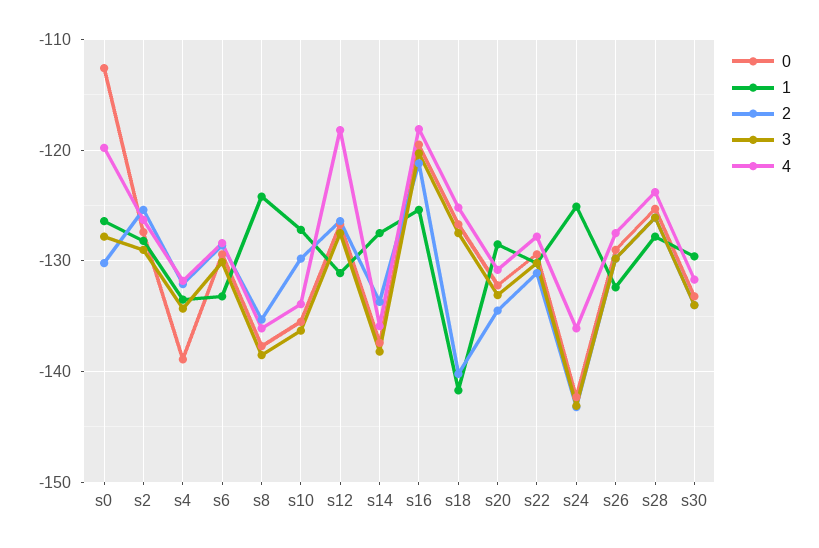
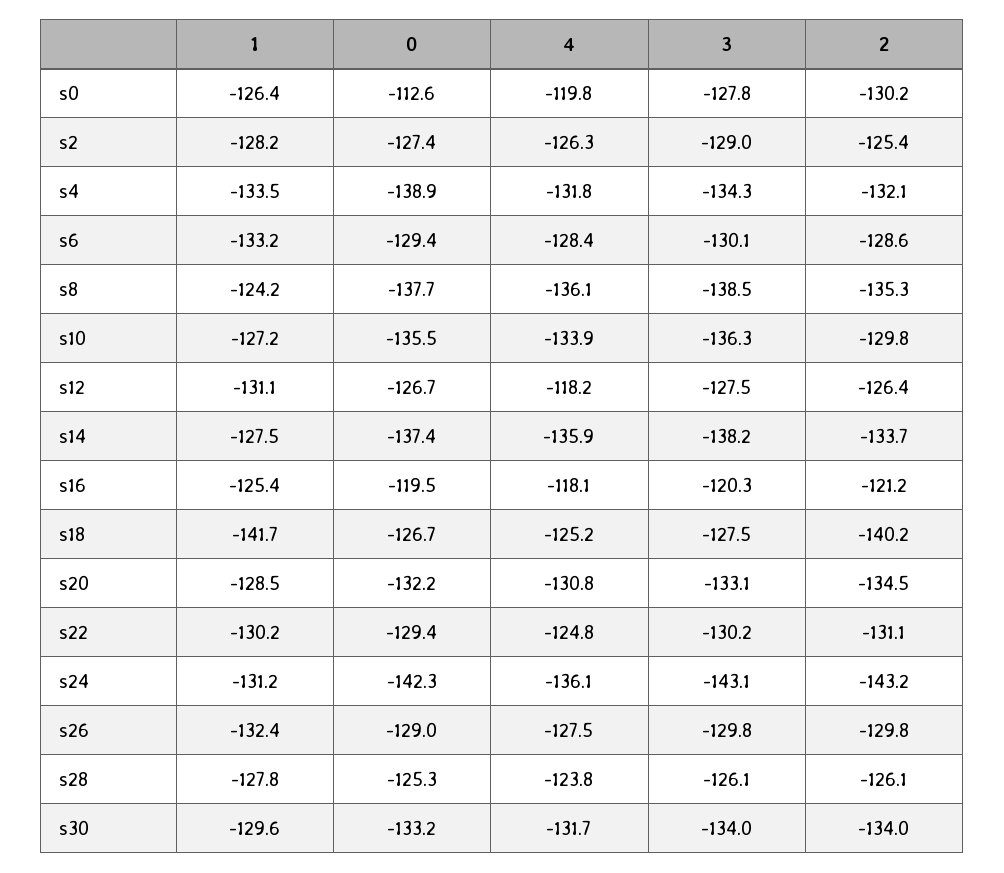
4, s22: -128 -> -124.8
1, s24: -125 -> -131.2

